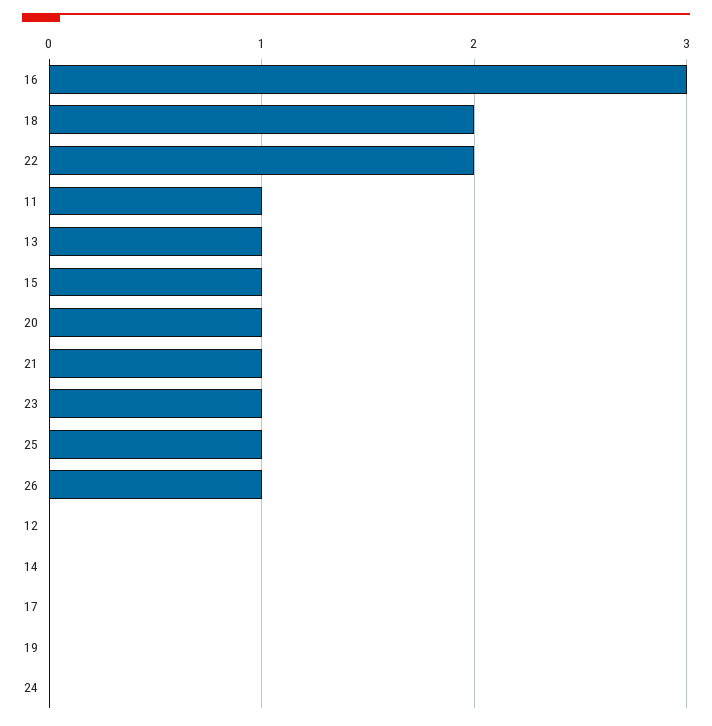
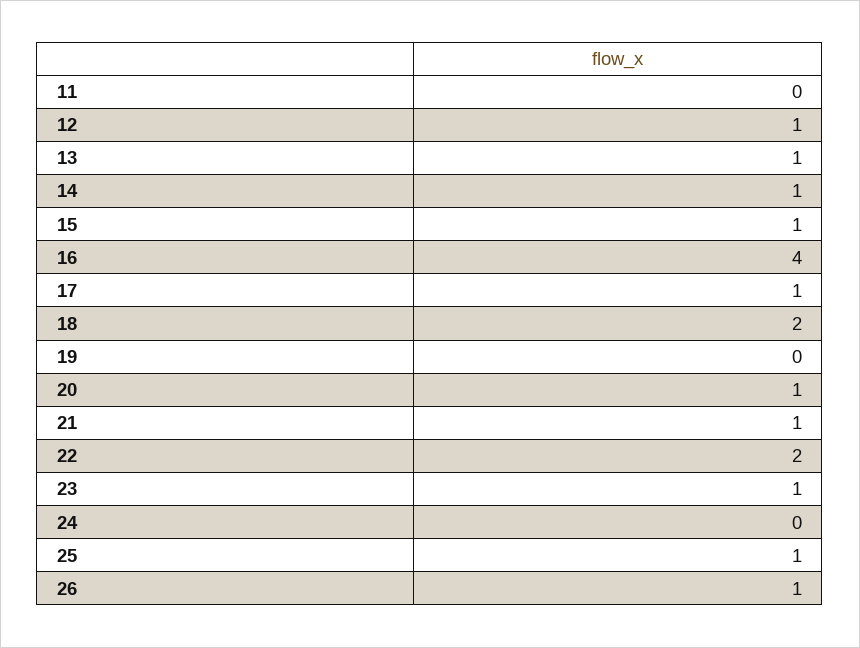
16: 3 -> 4
11: 1 -> 0
12: 0 -> 1
14: 0 -> 1
17: 0 -> 1

